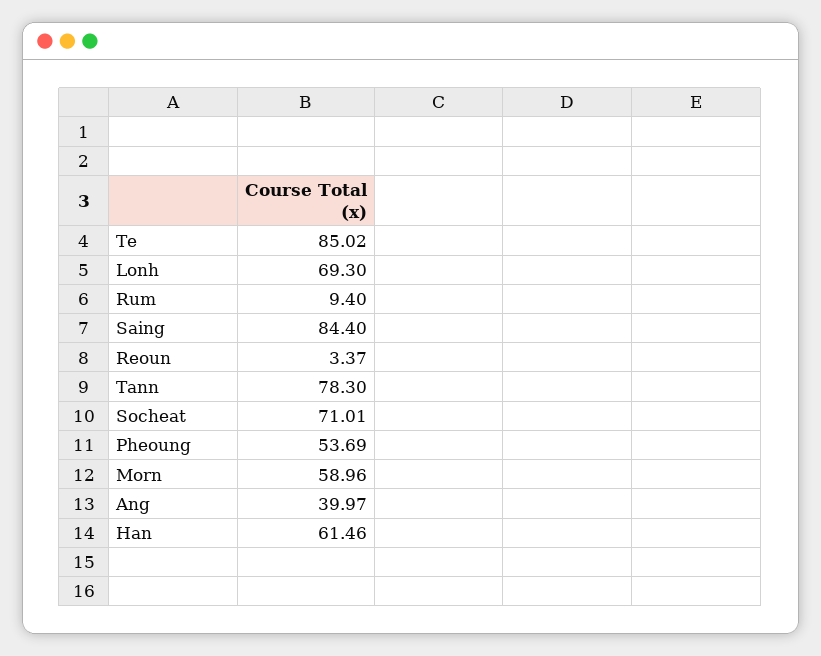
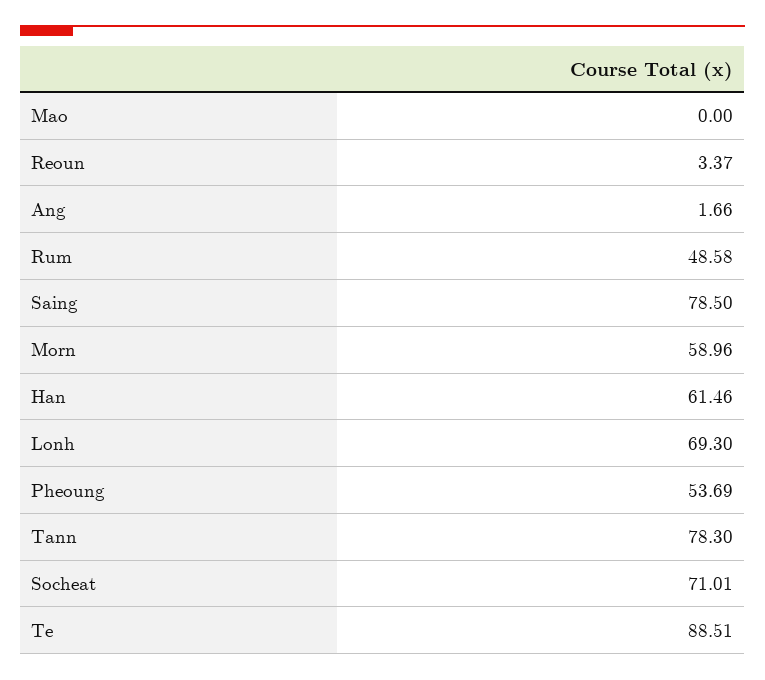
Te: 85.02 -> 88.51
Rum: 9.4 -> 48.58
Saing: 84.4 -> 78.5
Ang: 39.97 -> 1.66
Mao: none -> 0

